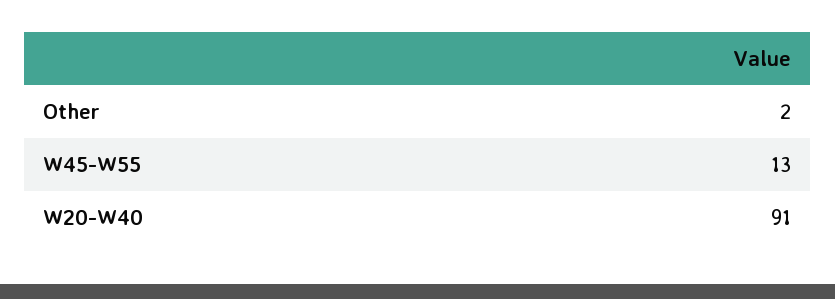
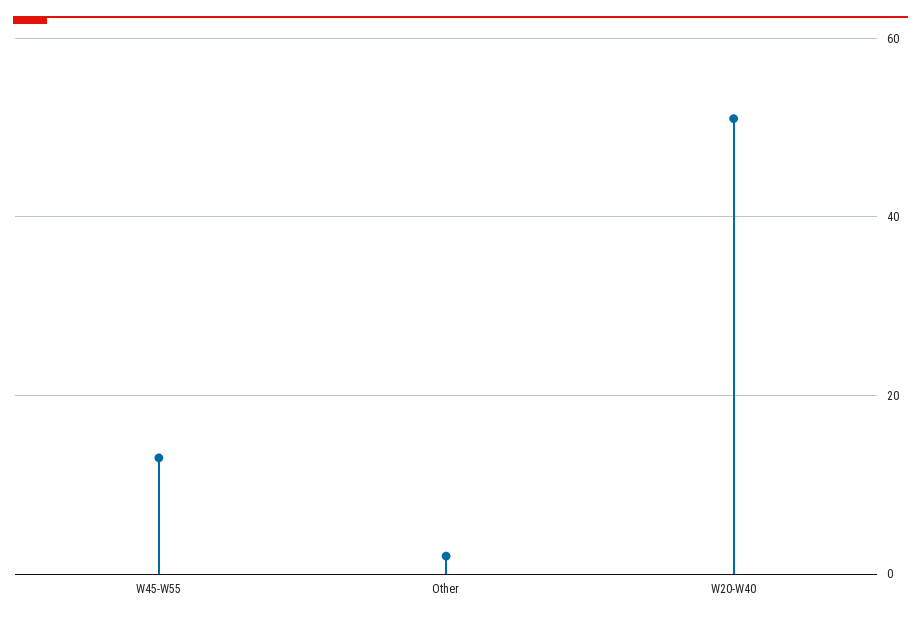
W20-W40: 91 -> 50

